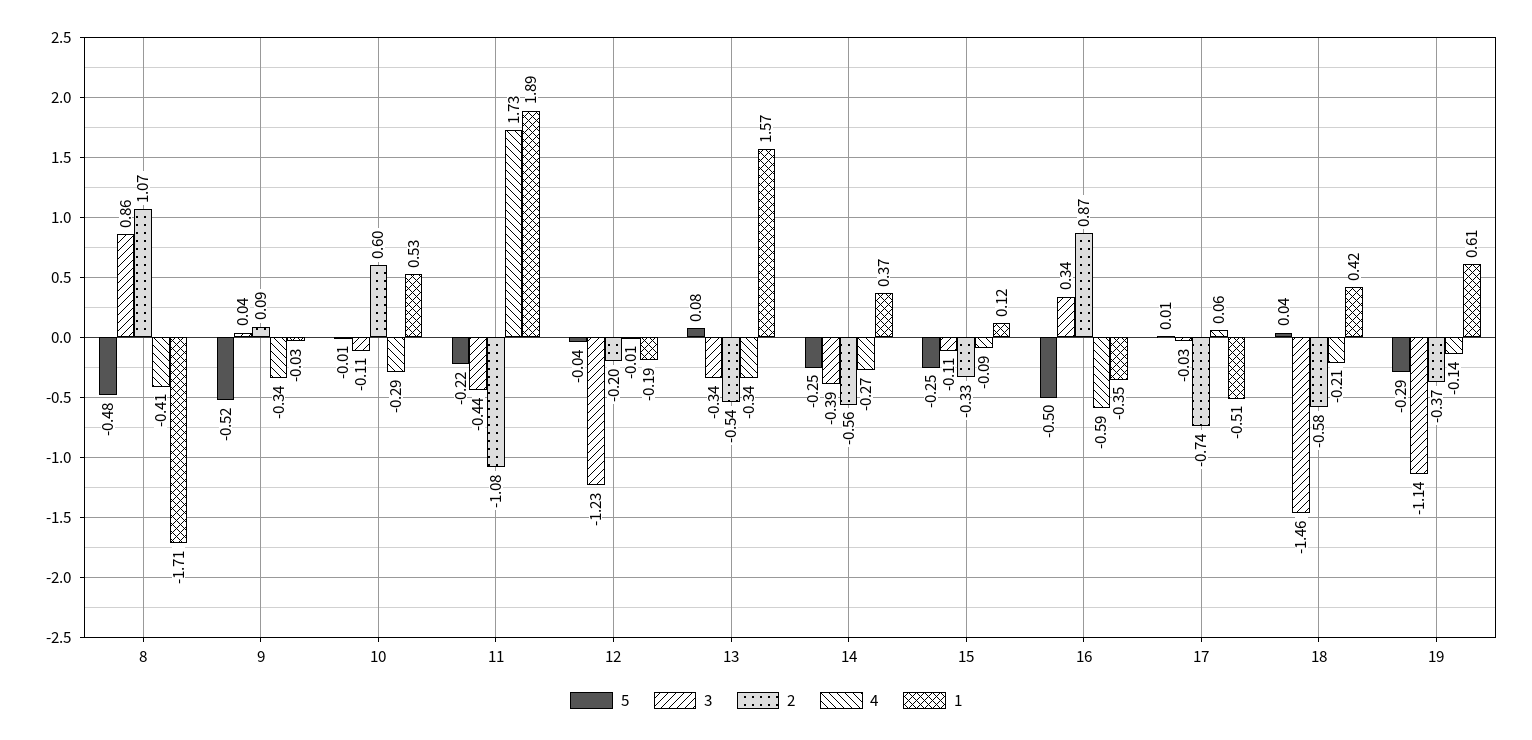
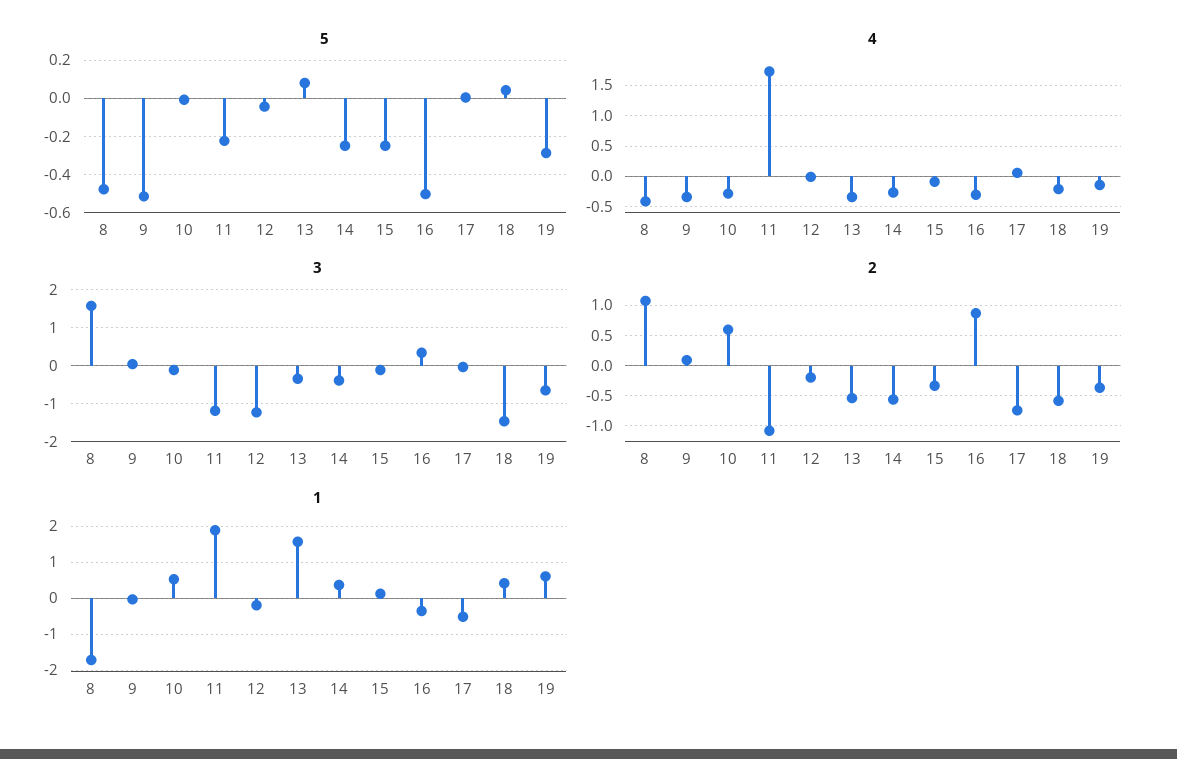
3, 8: 0.86 -> 1.6
3, 11: -0.44 -> -1.2
4, 16: -0.59 -> -0.3
3, 19: -1.14 -> -0.6

